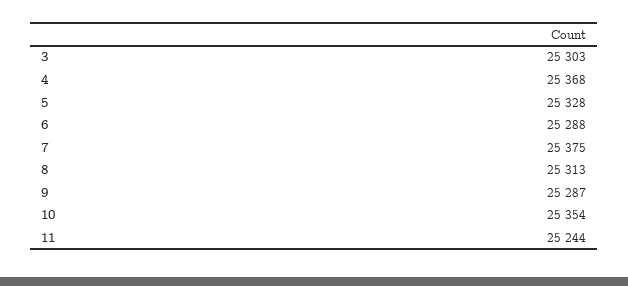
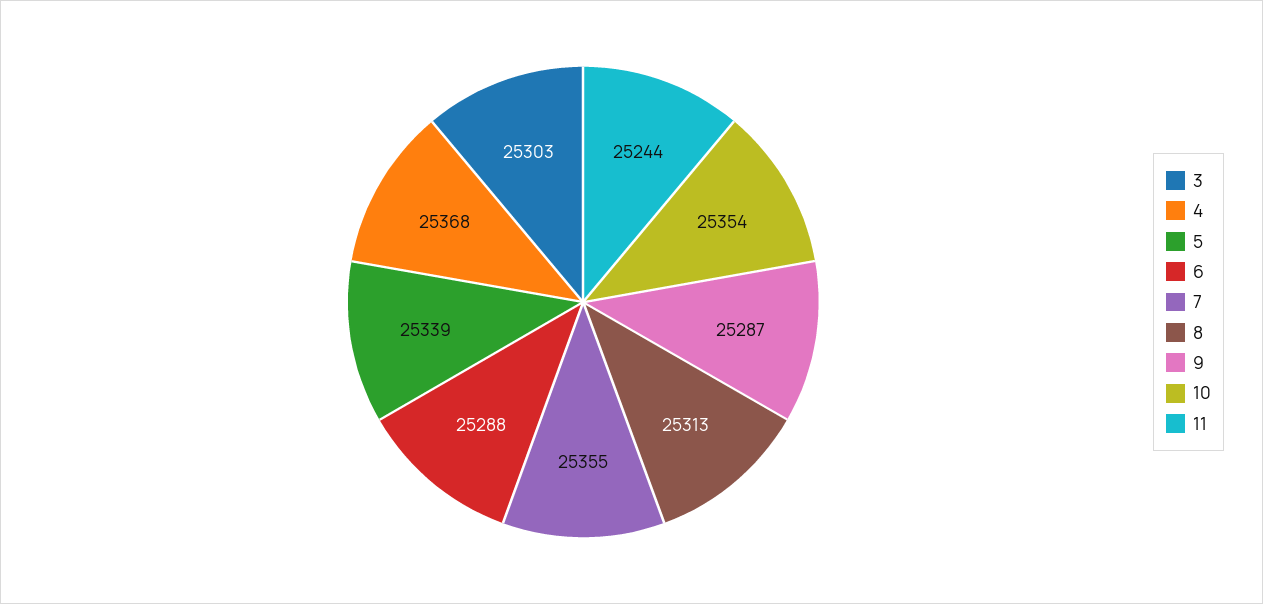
5: 25328 -> 25339
7: 25375 -> 25355

